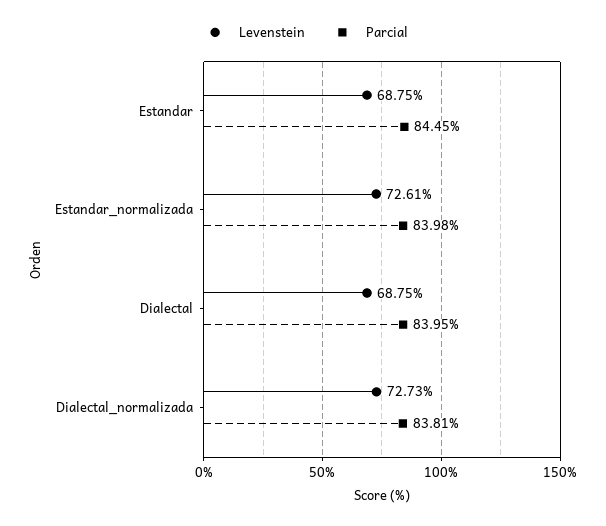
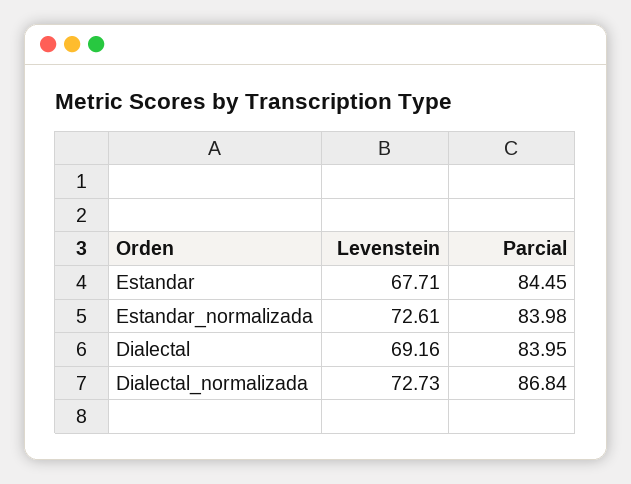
Levenstein, Estandar: 68.75 -> 67.71
Levenstein, Dialectal: 68.75 -> 69.16
Parcial, Dialectal_normalizada: 83.81 -> 86.84

